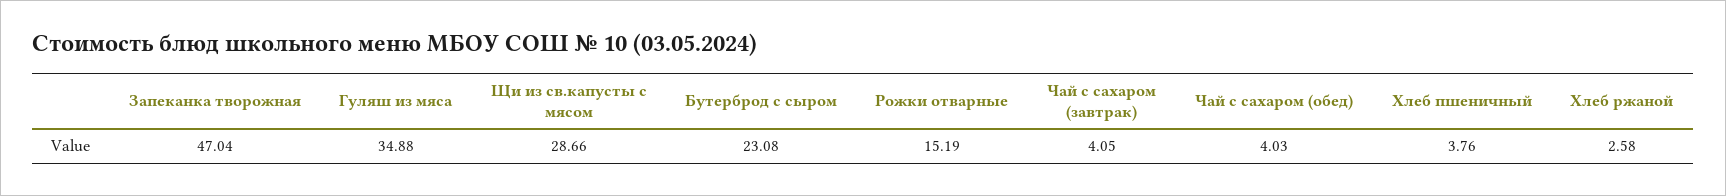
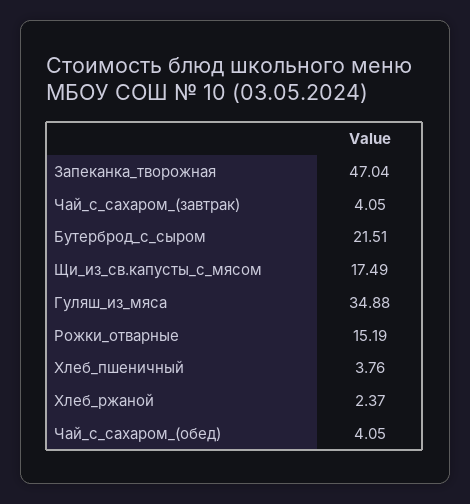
Щи из св.капусты с мясом: 28.66 -> 17.49
Бутерброд с сыром: 23.08 -> 21.51
Чай с сахаром (обед): 4.03 -> 4.05
Хлеб ржаной: 2.58 -> 2.37

